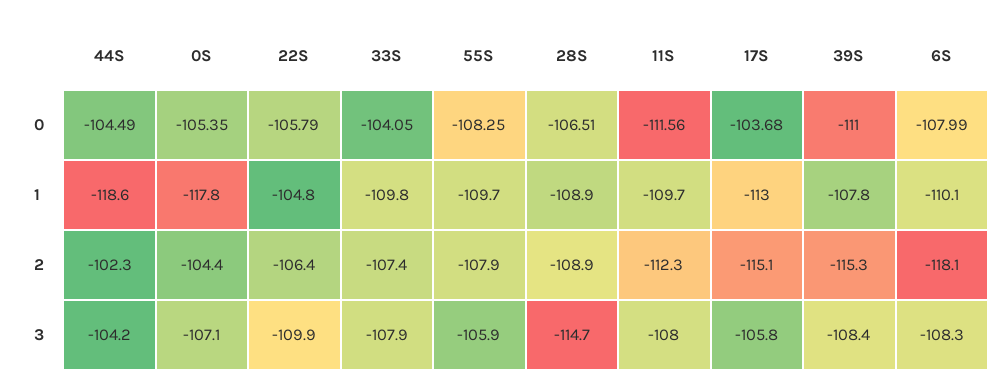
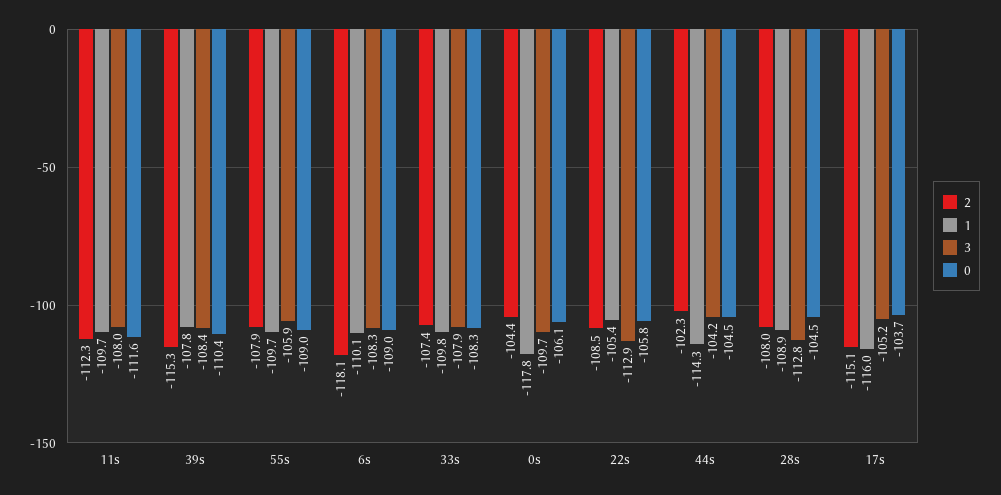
0, 0S: -105.35 -> -106.1
0, 33S: -104.05 -> -108.3
0, 55S: -108.25 -> -109
0, 28S: -106.51 -> -104.5
0, 39S: -111 -> -110.4
0, 6S: -107.99 -> -109
1, 44S: -118.6 -> -114.3
1, 22S: -104.8 -> -105.4
1, 17S: -113 -> -116
2, 22S: -106.4 -> -108.5
2, 28S: -108.9 -> -108
3, 0S: -107.1 -> -109.7
3, 22S: -109.9 -> -112.9
3, 28S: -114.7 -> -112.8
3, 17S: -105.8 -> -105.2

